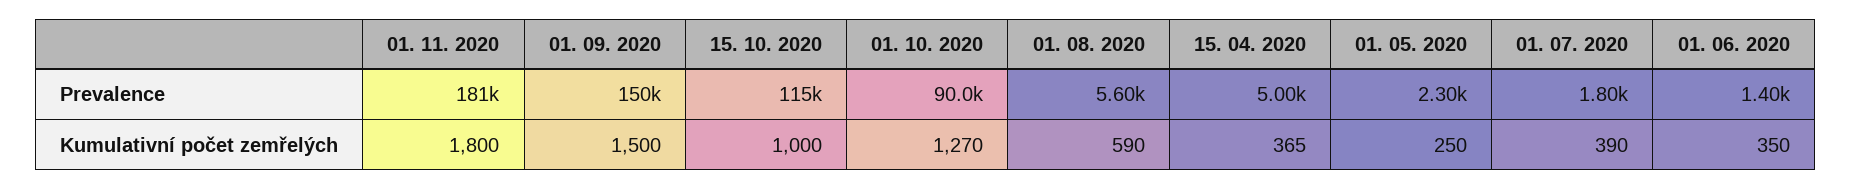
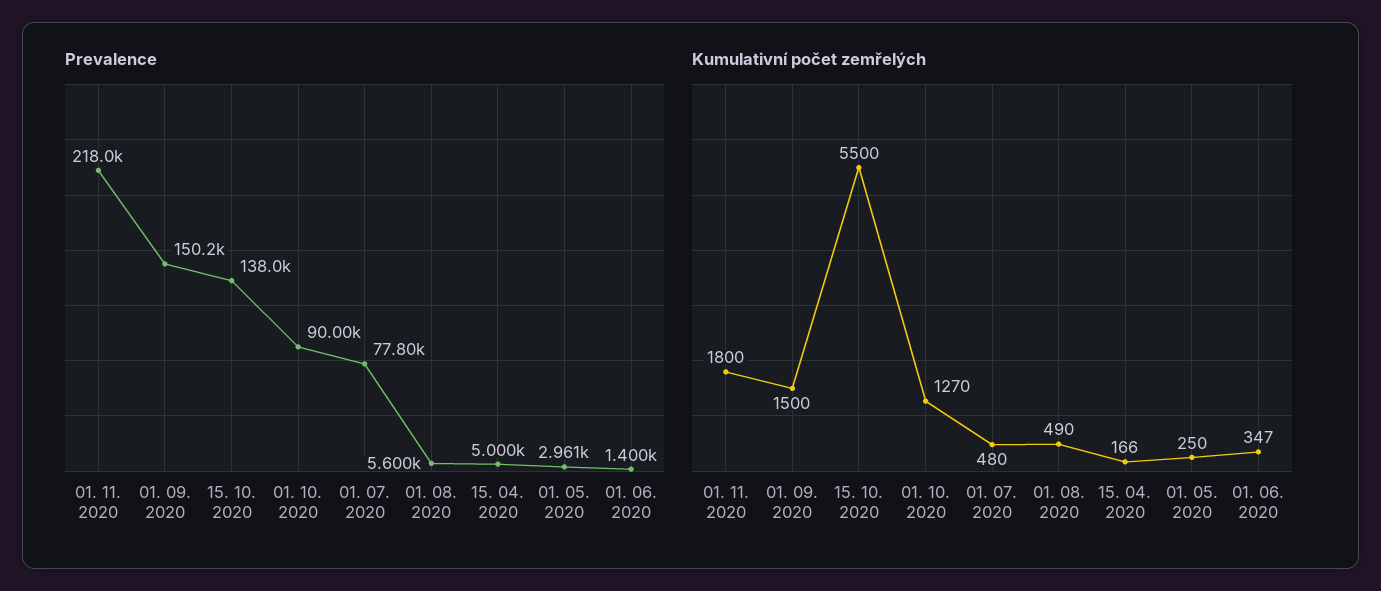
Prevalence, 01. 11. 2020: 181000 -> 218000
Prevalence, 15. 10. 2020: 115000 -> 138000
Prevalence, 01. 05. 2020: 2300 -> 2961
Prevalence, 01. 07. 2020: 1800 -> 77800
Kumulativní počet zemřelých, 15. 10. 2020: 1000 -> 5500
Kumulativní počet zemřelých, 01. 08. 2020: 590 -> 490
Kumulativní počet zemřelých, 15. 04. 2020: 365 -> 166
Kumulativní počet zemřelých, 01. 07. 2020: 390 -> 480
Kumulativní počet zemřelých, 01. 06. 2020: 350 -> 347

